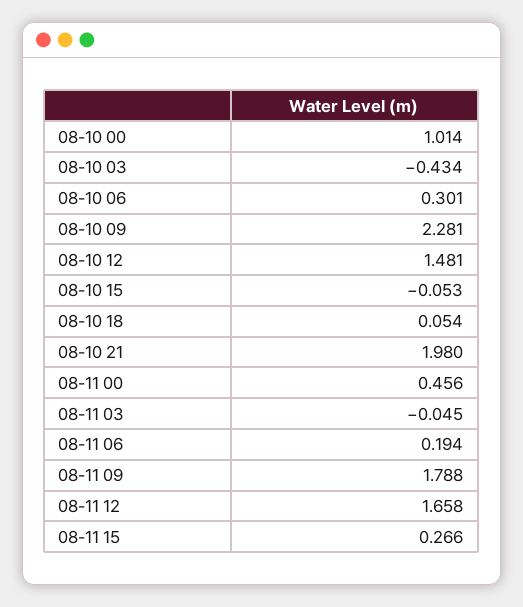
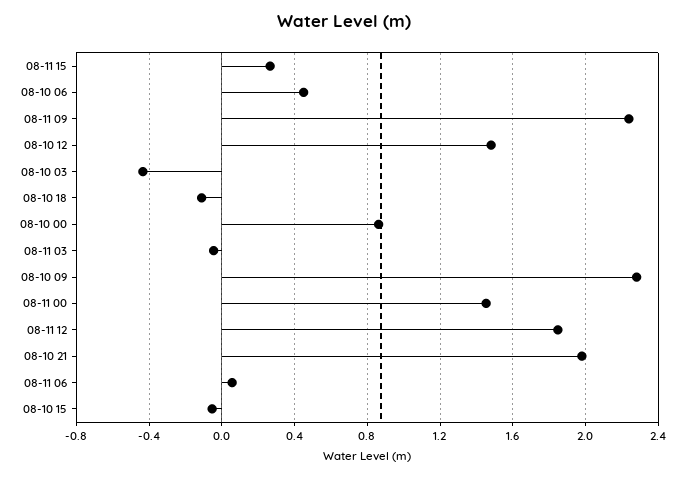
08-10 00: 1.014 -> 0.85
08-10 06: 0.301 -> 0.45
08-10 18: 0.054 -> -0.1
08-11 00: 0.456 -> 1.45
08-11 06: 0.194 -> 0.05
08-11 09: 1.788 -> 2.25
08-11 12: 1.658 -> 1.85

